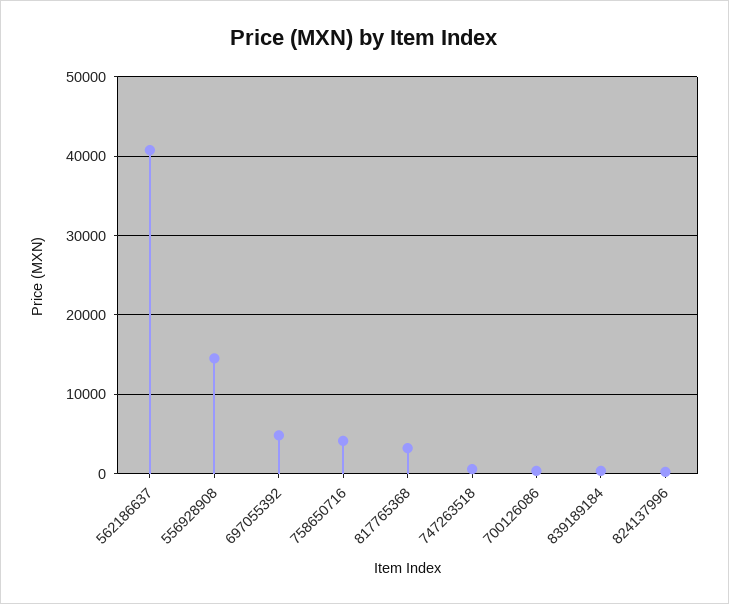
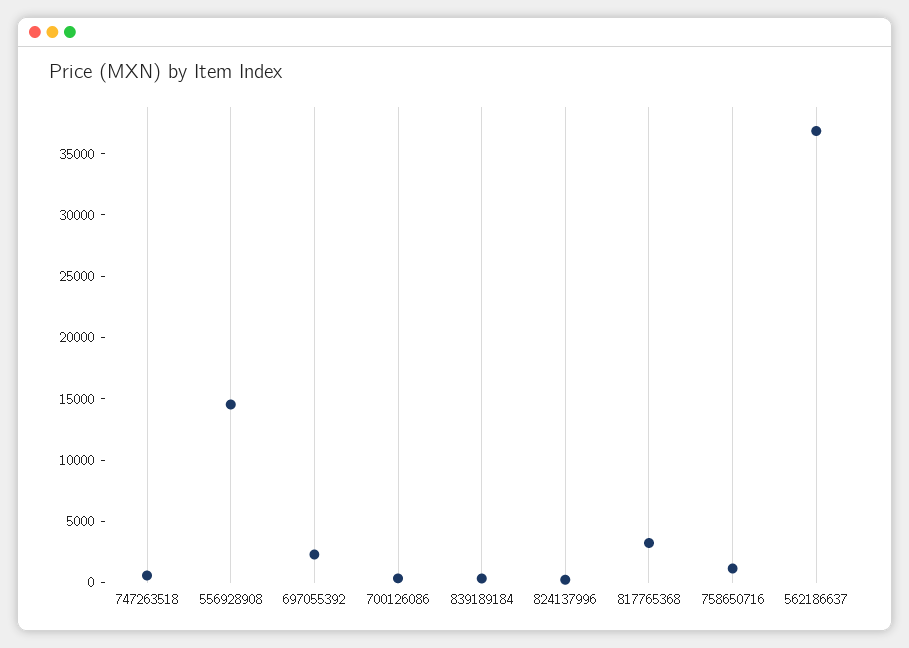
562186637: 41000 -> 37000
697055392: 5000 -> 2000
758650716: 4000 -> 1000

